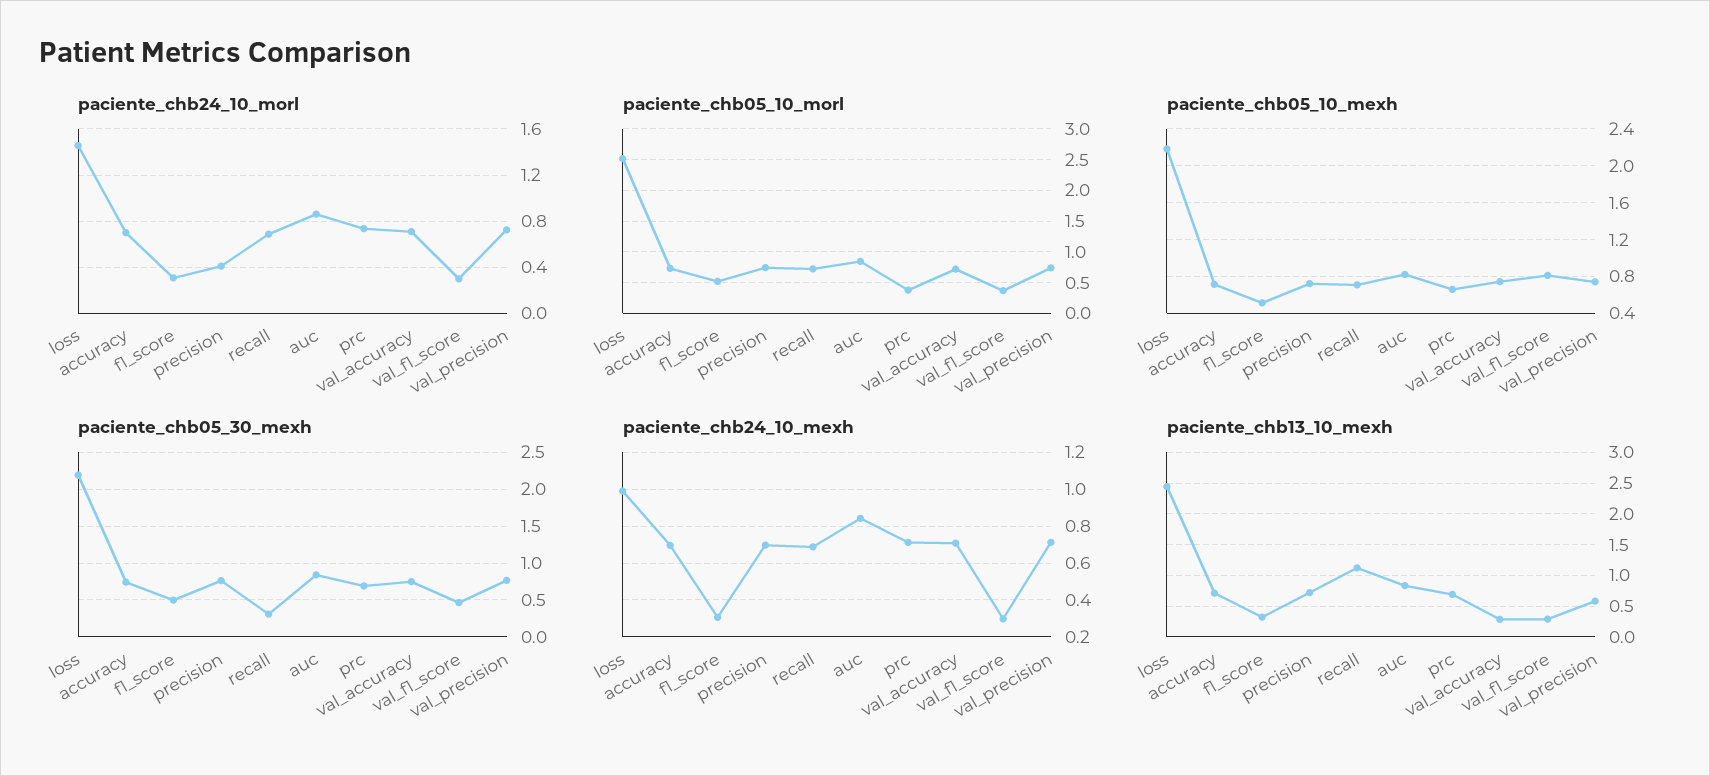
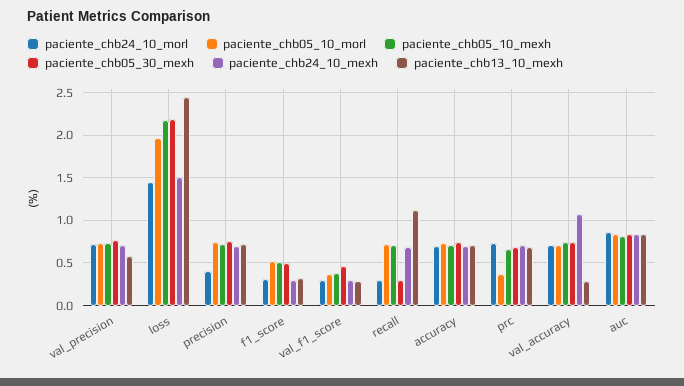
paciente_chb24_10_morl, recall: 0.7 -> 0.3
paciente_chb05_10_morl, loss: 2.5 -> 2
paciente_chb05_10_mexh, val_f1_score: 0.8 -> 0.4
paciente_chb24_10_mexh, loss: 1 -> 1.5
paciente_chb24_10_mexh, val_accuracy: 0.7 -> 1.1

